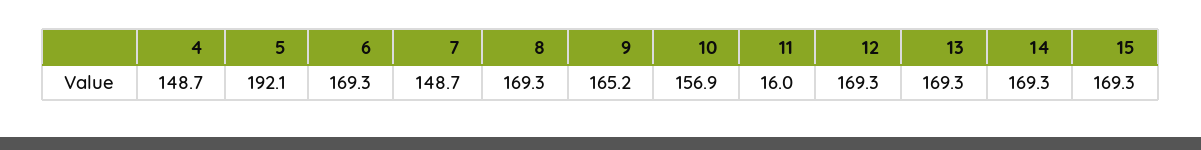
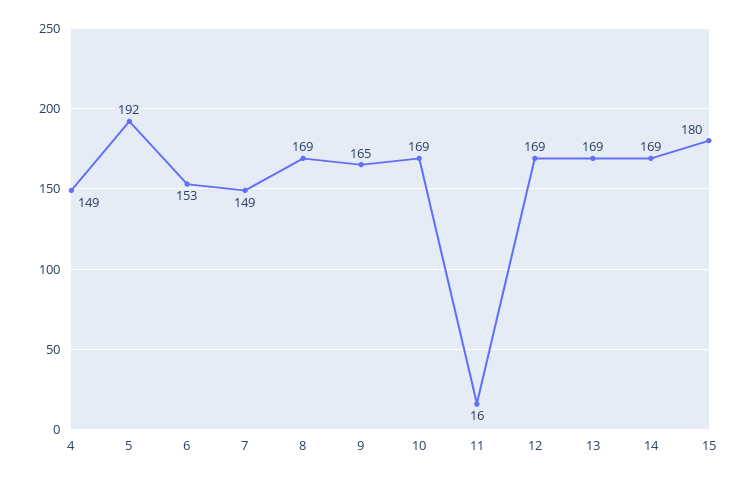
6: 169.3 -> 153
10: 156.9 -> 169
15: 169.3 -> 180

